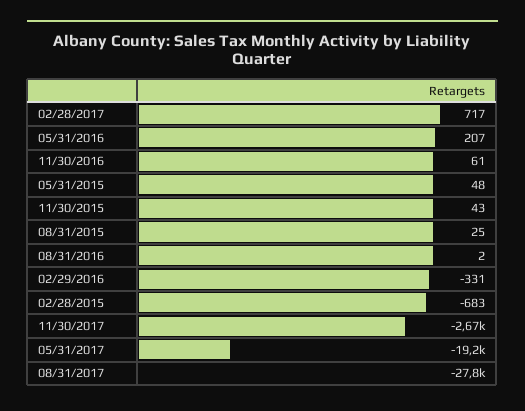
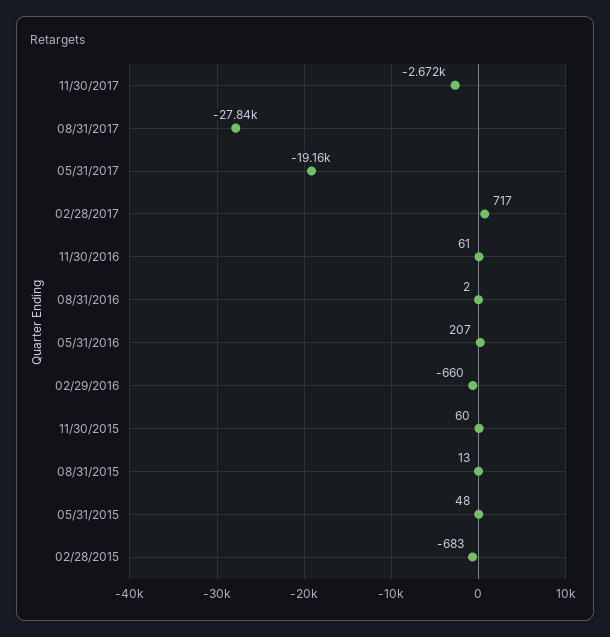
11/30/2015: 43 -> 60
08/31/2015: 25 -> 13
02/29/2016: -331 -> -660

